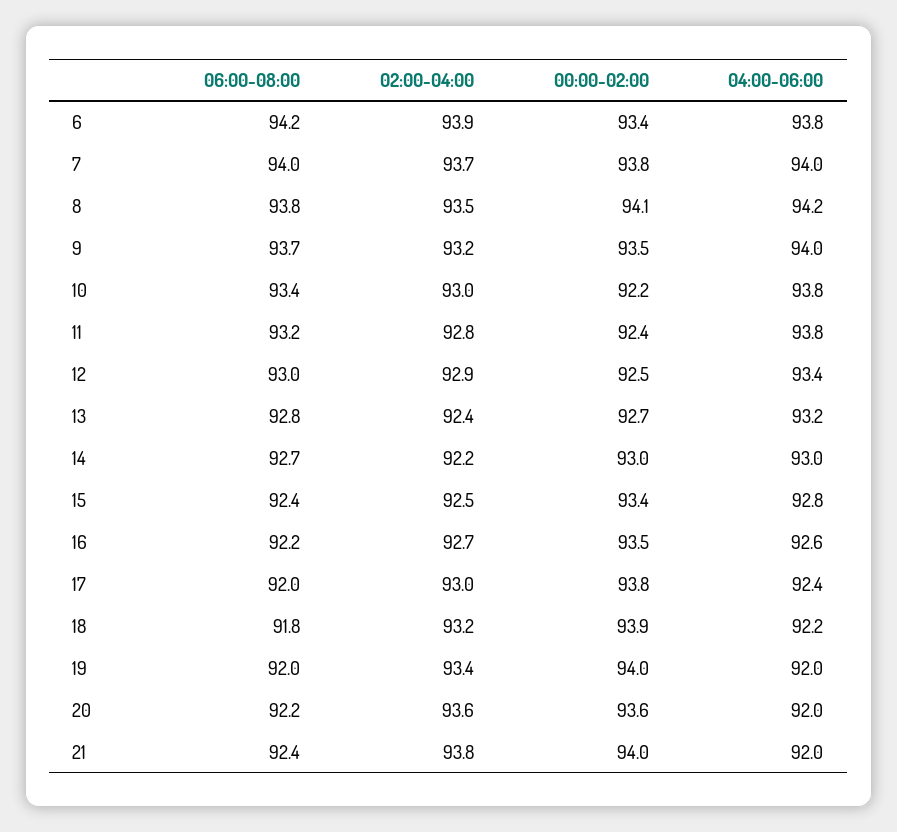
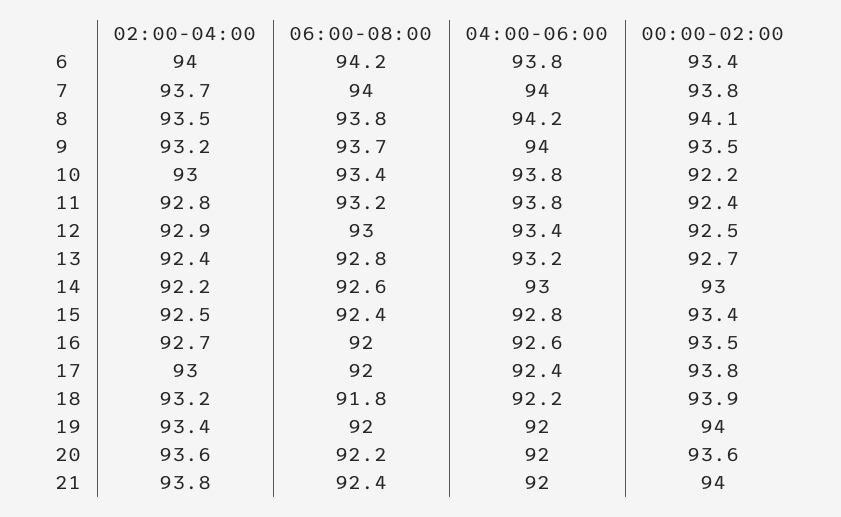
02:00-04:00, 6: 93.9 -> 94
06:00-08:00, 14: 92.7 -> 92.6
06:00-08:00, 16: 92.2 -> 92

